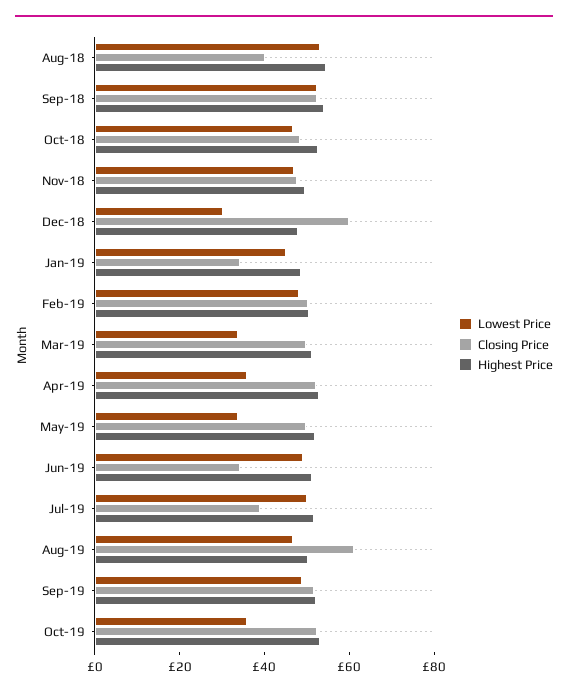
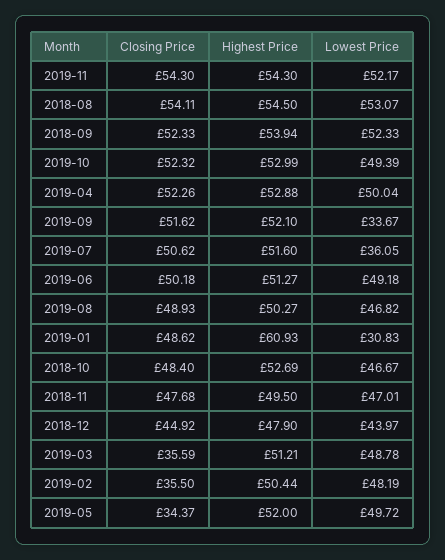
Closing Price, Aug-18: 40 -> 54.11
Lowest Price, Dec-18: 30 -> 43.97
Closing Price, Dec-18: 60 -> 44.92
Lowest Price, Jan-19: 45 -> 30.83
Closing Price, Jan-19: 35 -> 48.62
Highest Price, Jan-19: 50 -> 60.93
Closing Price, Feb-19: 50 -> 35.5
Lowest Price, Mar-19: 35 -> 48.78
Closing Price, Mar-19: 50 -> 35.59
Lowest Price, Apr-19: 35 -> 50.04
Lowest Price, May-19: 35 -> 49.72
Closing Price, May-19: 50 -> 34.37
Closing Price, Jun-19: 35 -> 50.18
Lowest Price, Jul-19: 50 -> 36.05
Closing Price, Jul-19: 40 -> 50.62
Closing Price, Aug-19: 60 -> 48.93
Lowest Price, Sep-19: 50 -> 33.67
Lowest Price, Oct-19: 35 -> 49.39
Closing Price, 2019-11: none -> 54.3
Highest Price, 2019-11: none -> 54.3
Lowest Price, 2019-11: none -> 52.17

